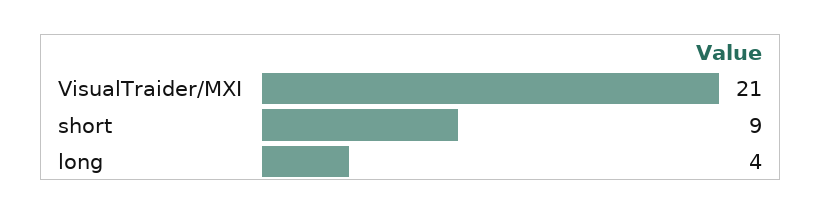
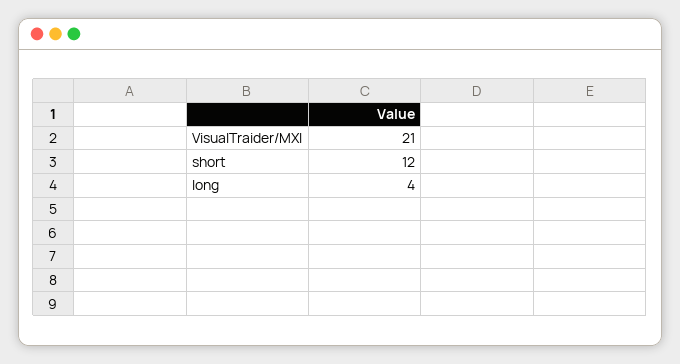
short: 9 -> 12

